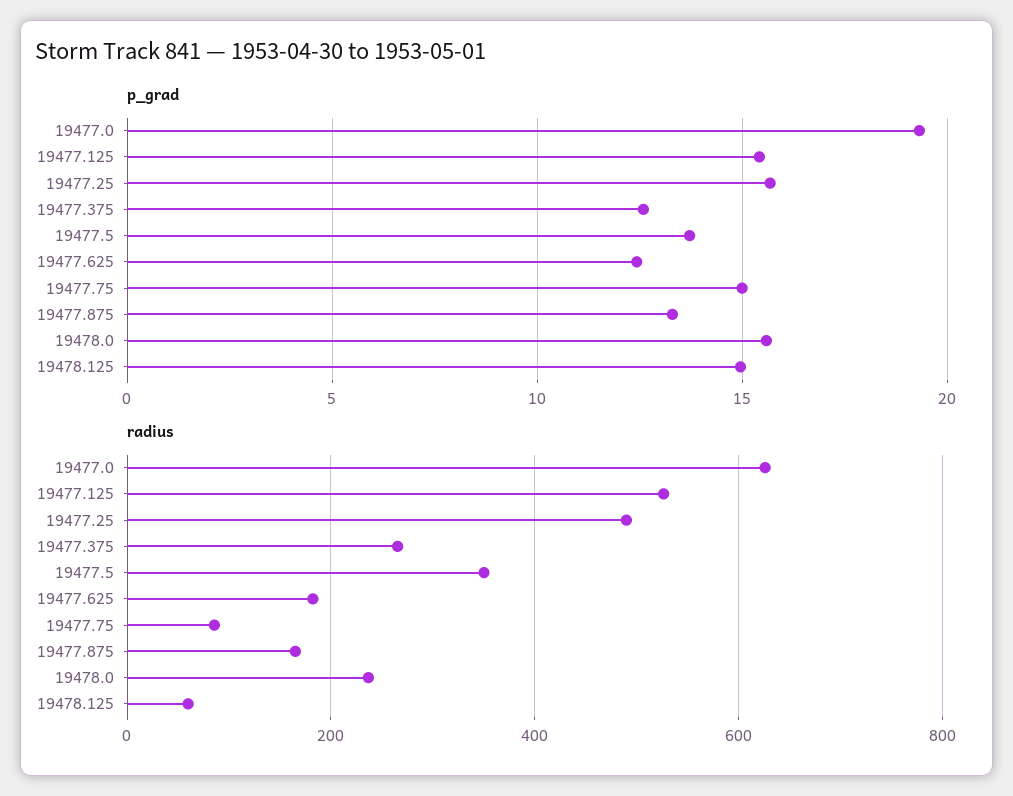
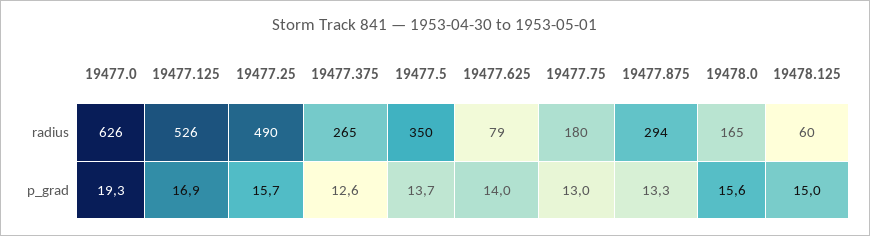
p_grad, 19477.125: 15.5 -> 16.9
p_grad, 19477.625: 12.5 -> 14
p_grad, 19477.75: 15 -> 13
radius, 19477.625: 180 -> 79
radius, 19477.75: 80 -> 180
radius, 19477.875: 160 -> 294
radius, 19478.0: 240 -> 165

